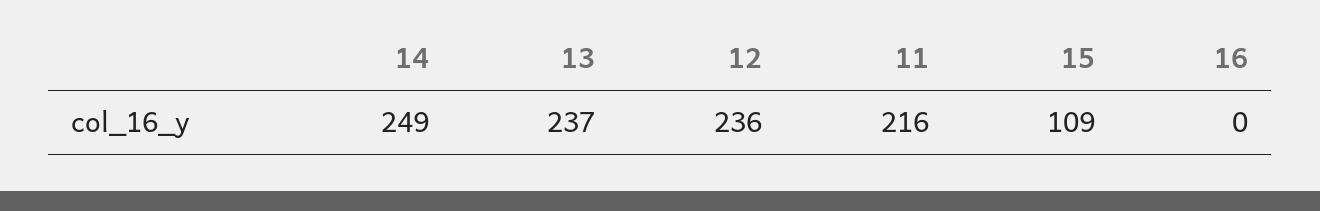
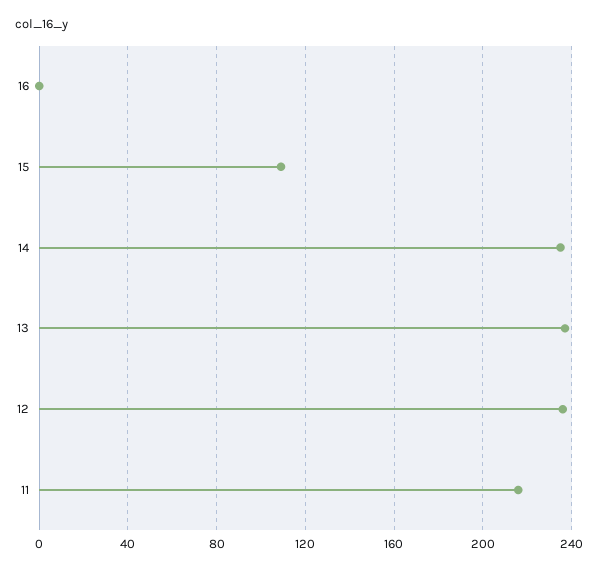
14: 249 -> 235

